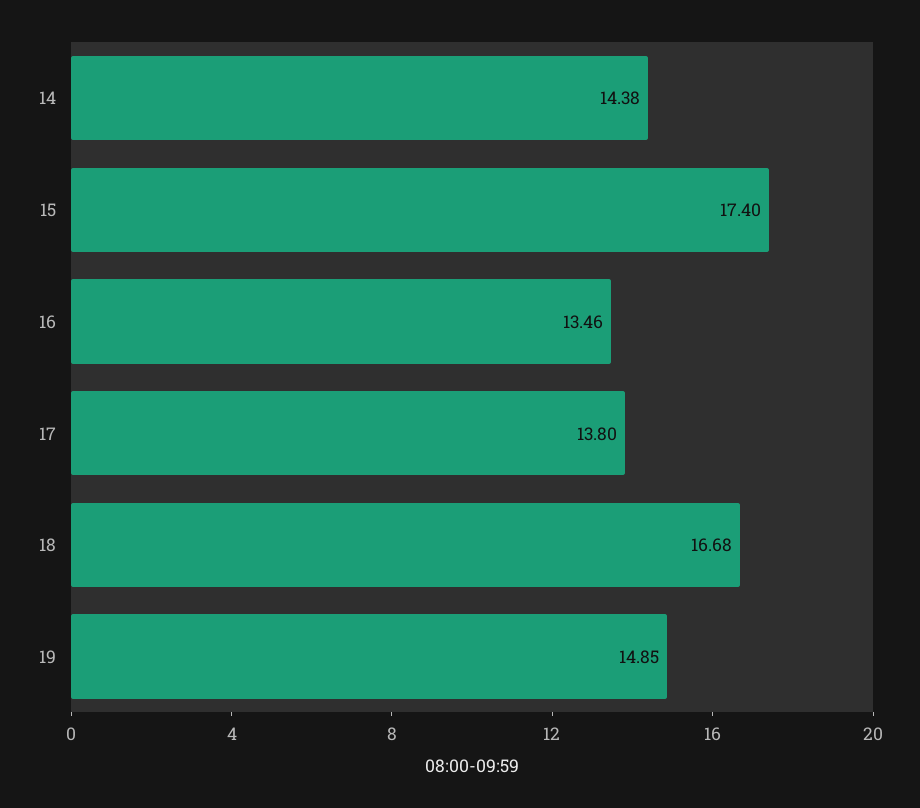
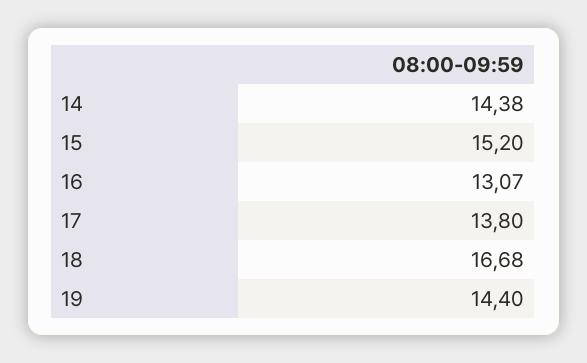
15: 17.4 -> 15.2
16: 13.46 -> 13.07
19: 14.85 -> 14.4

